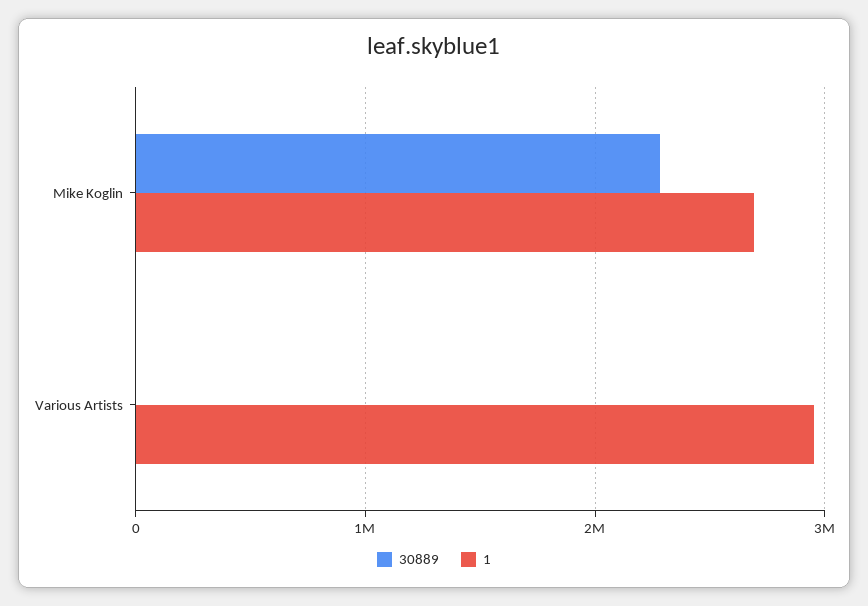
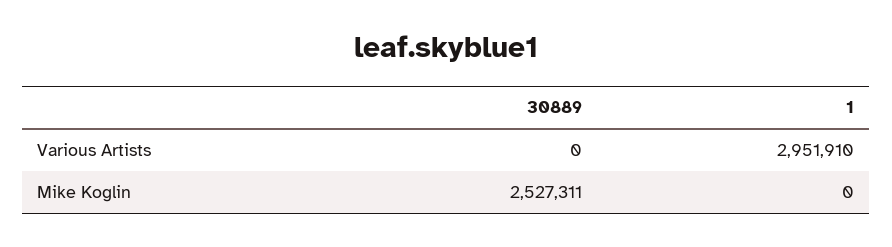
30889, Mike Koglin: 2300000 -> 2527311
1, Mike Koglin: 2700000 -> 0

